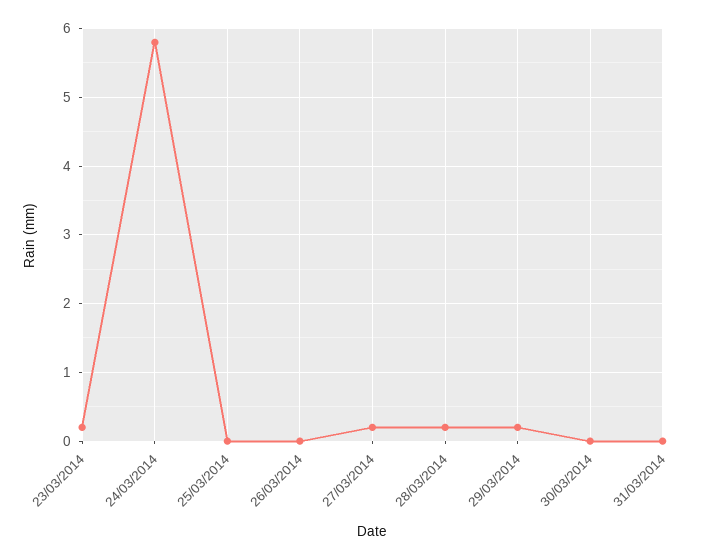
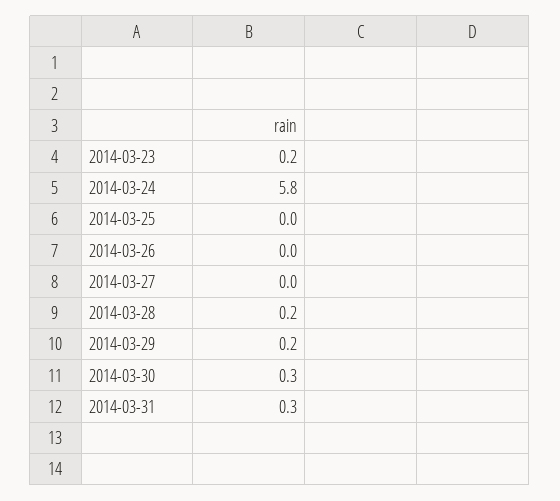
27/03/2014: 0.2 -> 0
30/03/2014: 0 -> 0.3
31/03/2014: 0 -> 0.3

